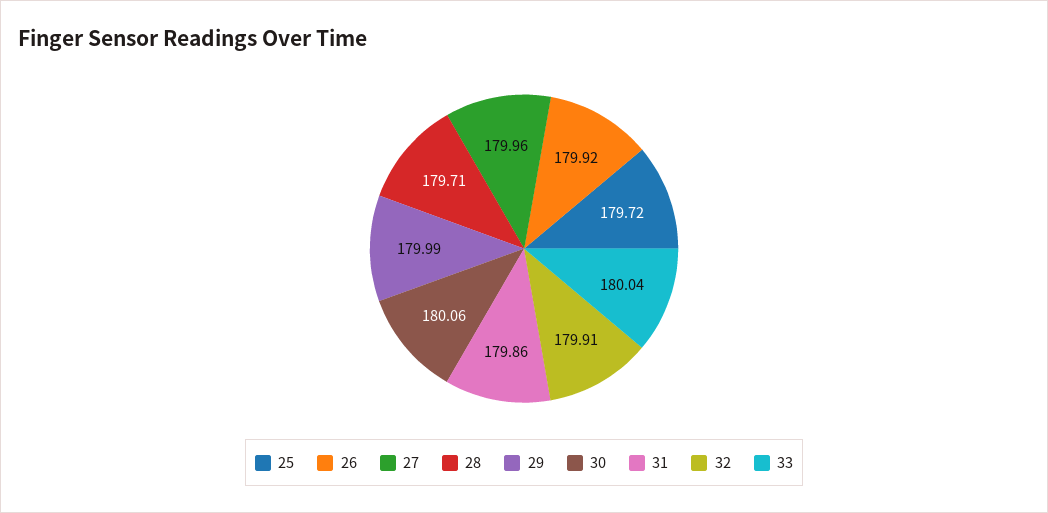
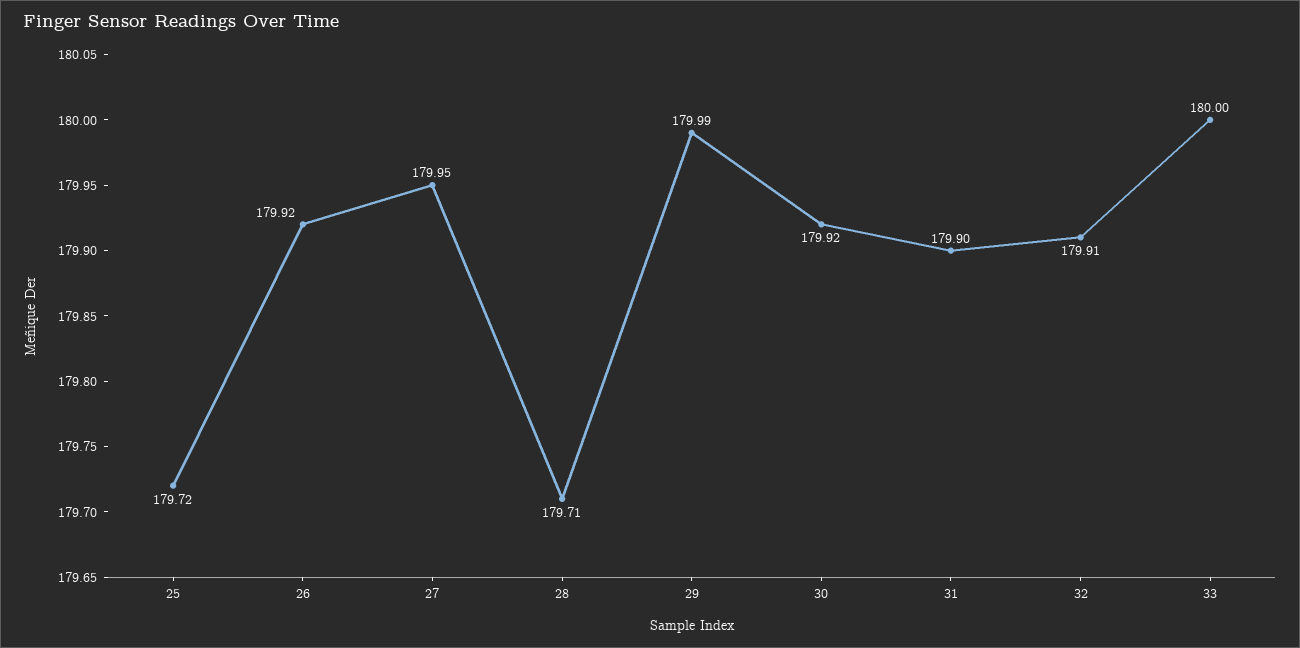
27: 179.96 -> 179.95
30: 180.06 -> 179.92
31: 179.86 -> 179.9
33: 180.04 -> 180

